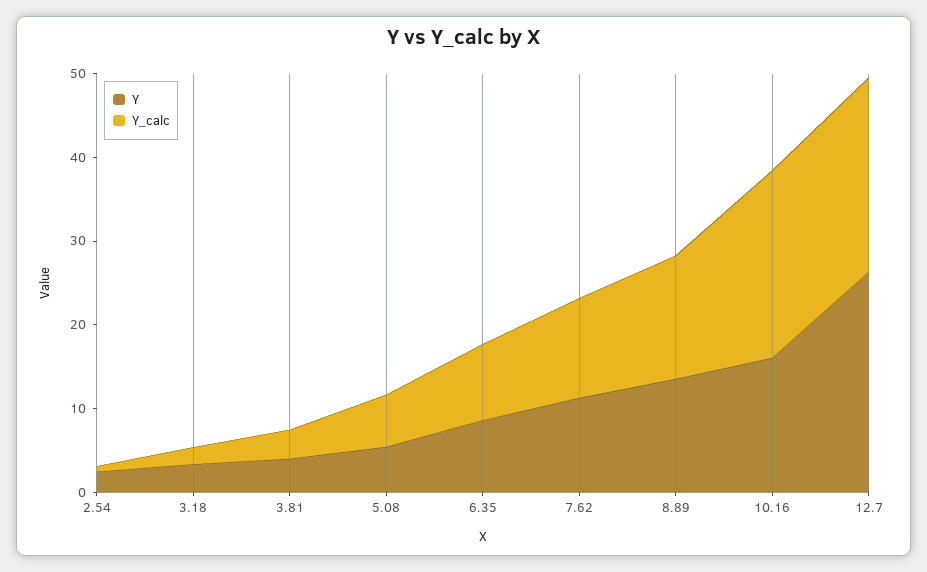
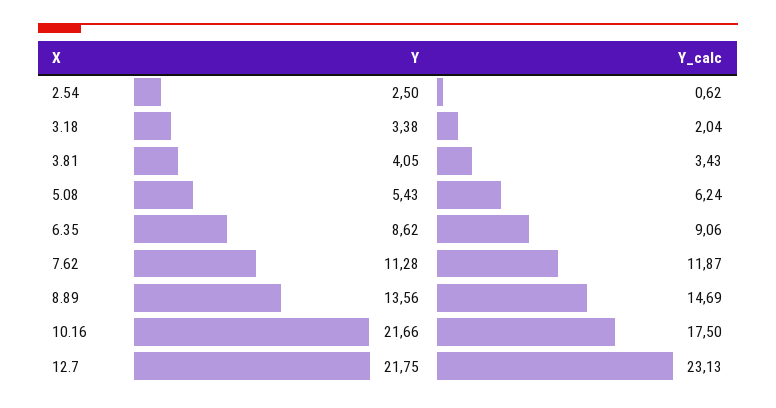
Y, 10.16: 16 -> 21.66
Y_calc, 10.16: 22 -> 17.5
Y, 12.7: 26 -> 21.75

